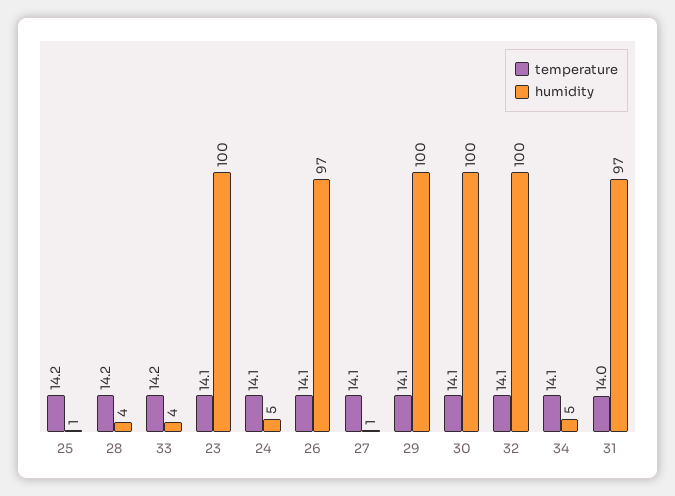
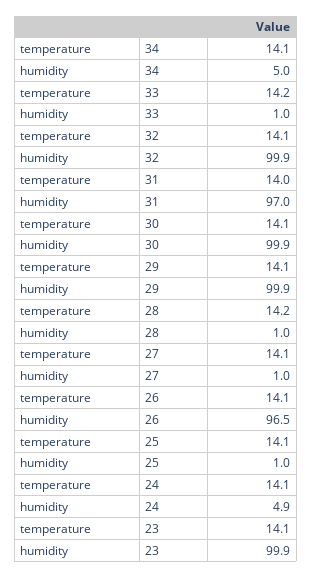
temperature, 25: 14.2 -> 14.1
humidity, 28: 4 -> 1
humidity, 33: 4 -> 1

